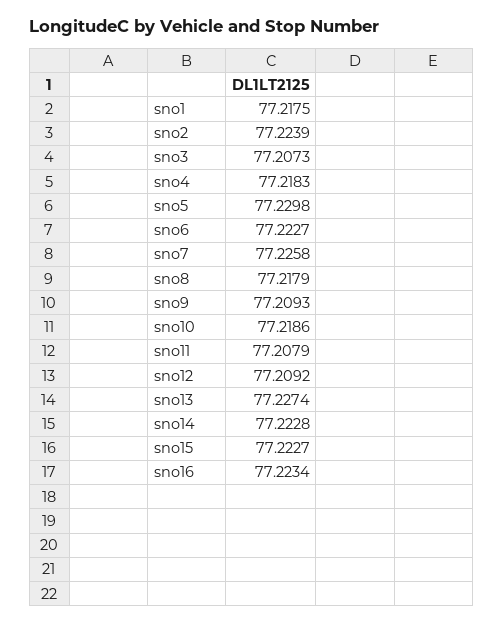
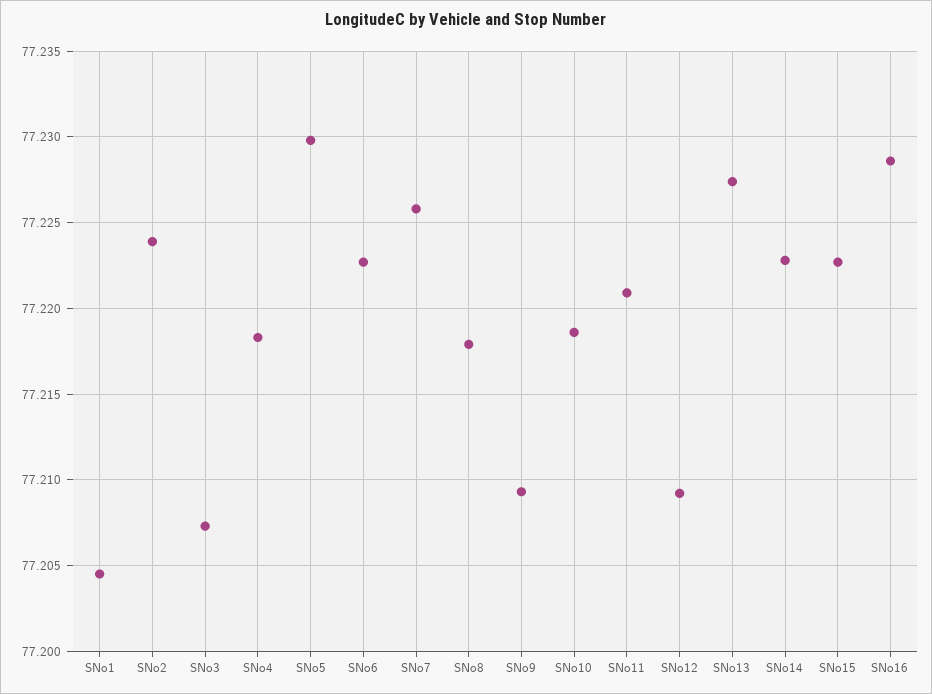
sno1: 77.2175 -> 77.2045
sno11: 77.2079 -> 77.221
sno16: 77.2234 -> 77.2285

